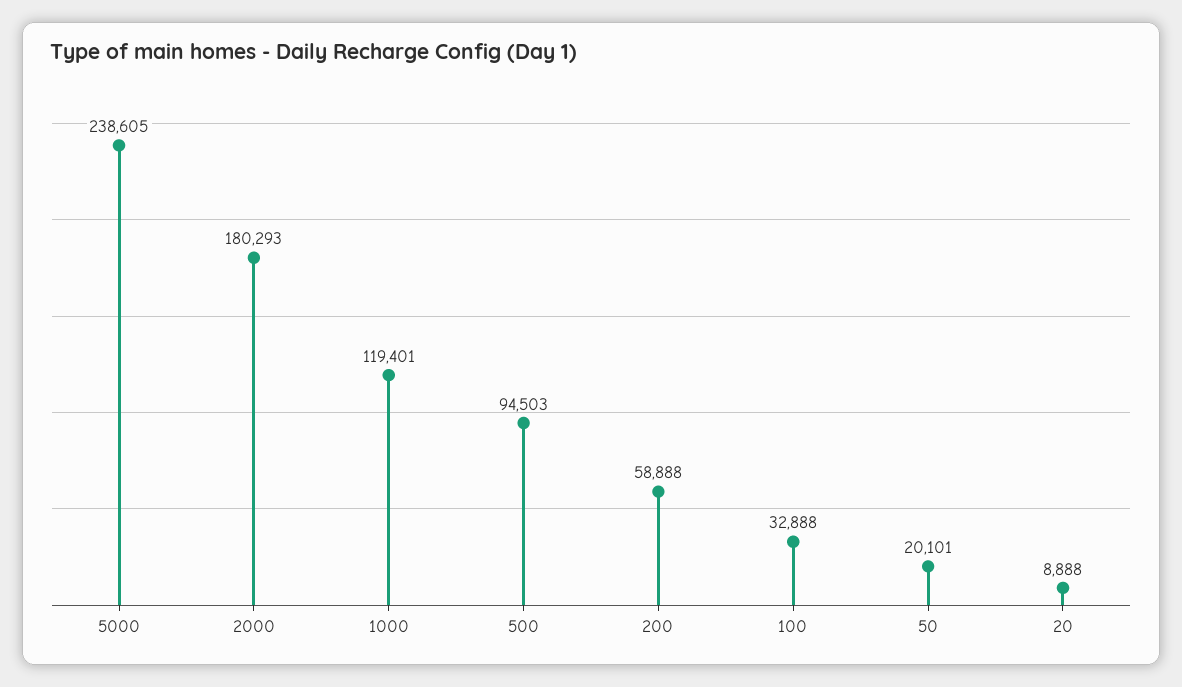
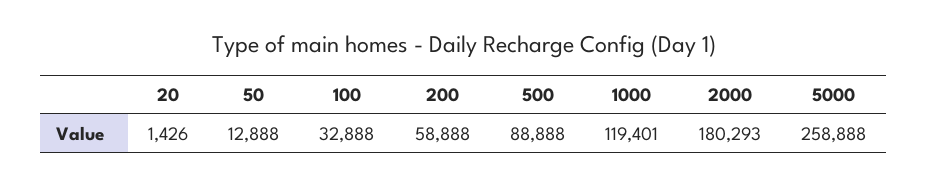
5000: 238605 -> 258888
500: 94503 -> 88888
50: 20101 -> 12888
20: 8888 -> 1426

